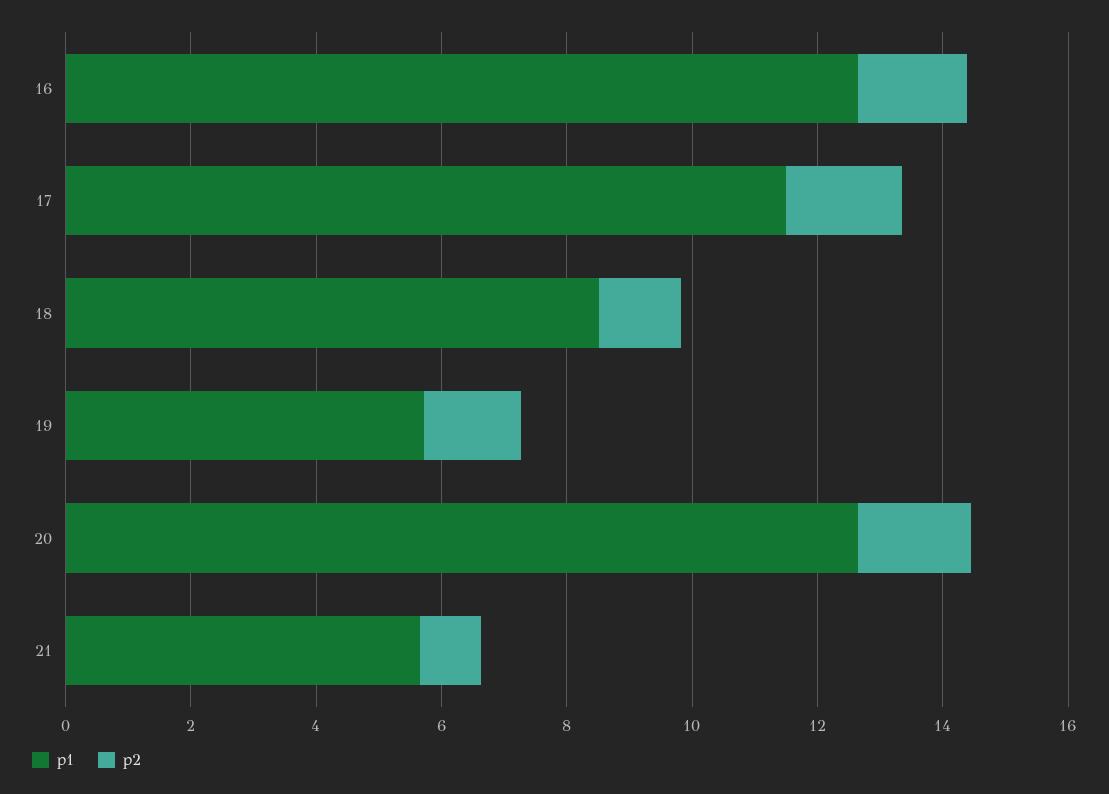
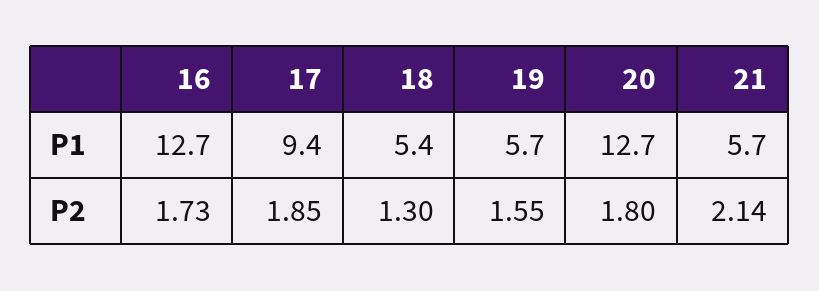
p1, 17: 11.5 -> 9.4
p1, 18: 8.5 -> 5.4
p2, 21: 1 -> 2.14

